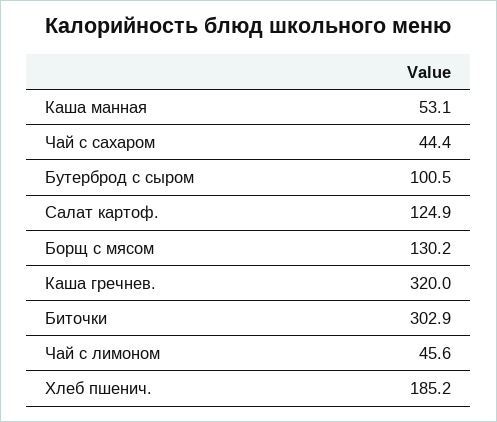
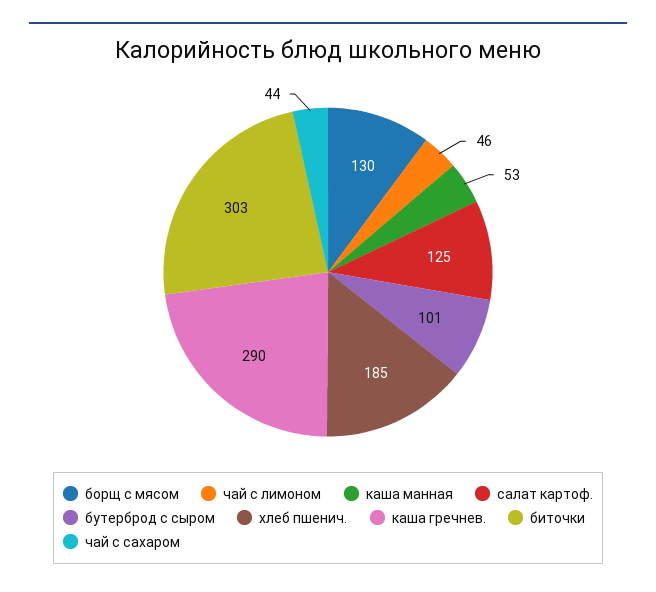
Каша гречнев.: 320 -> 290

